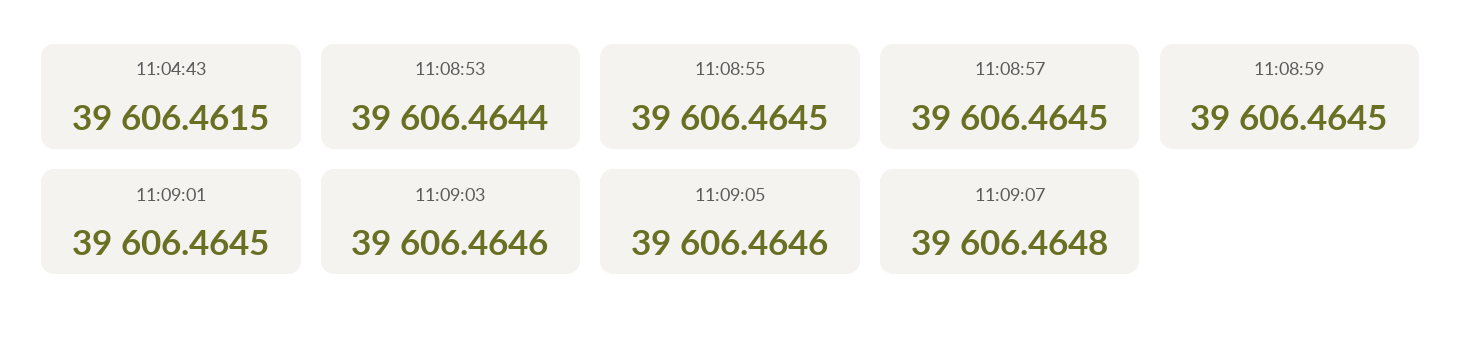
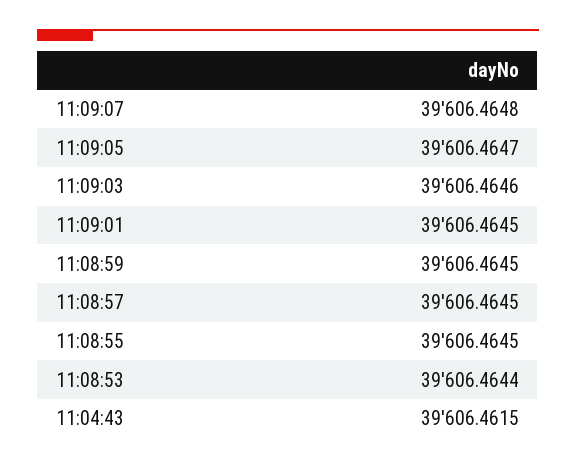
11:09:05: 39606.4646 -> 39606.4647

